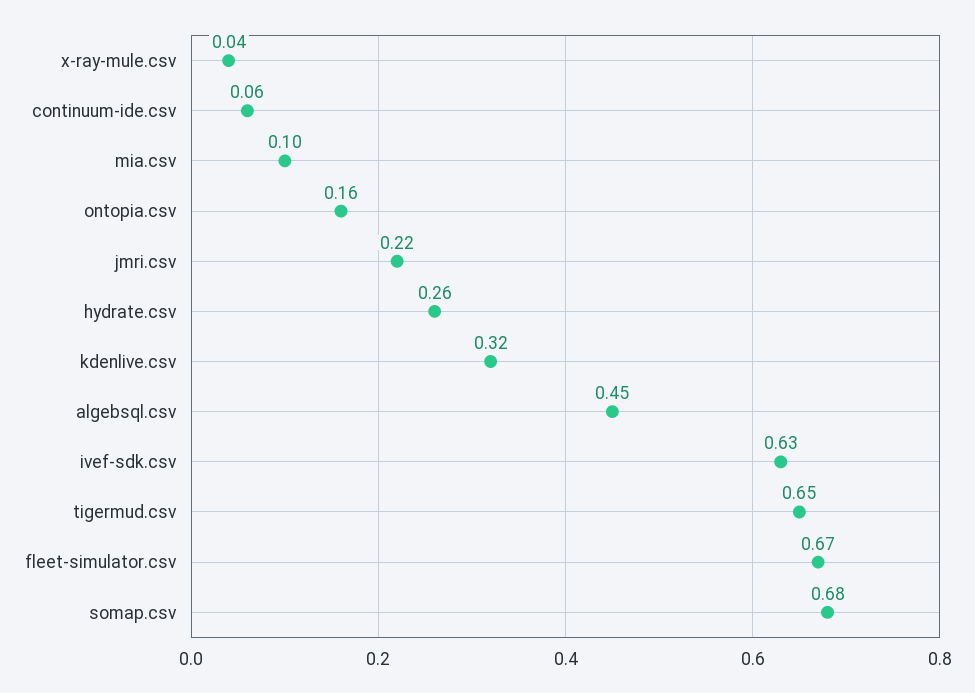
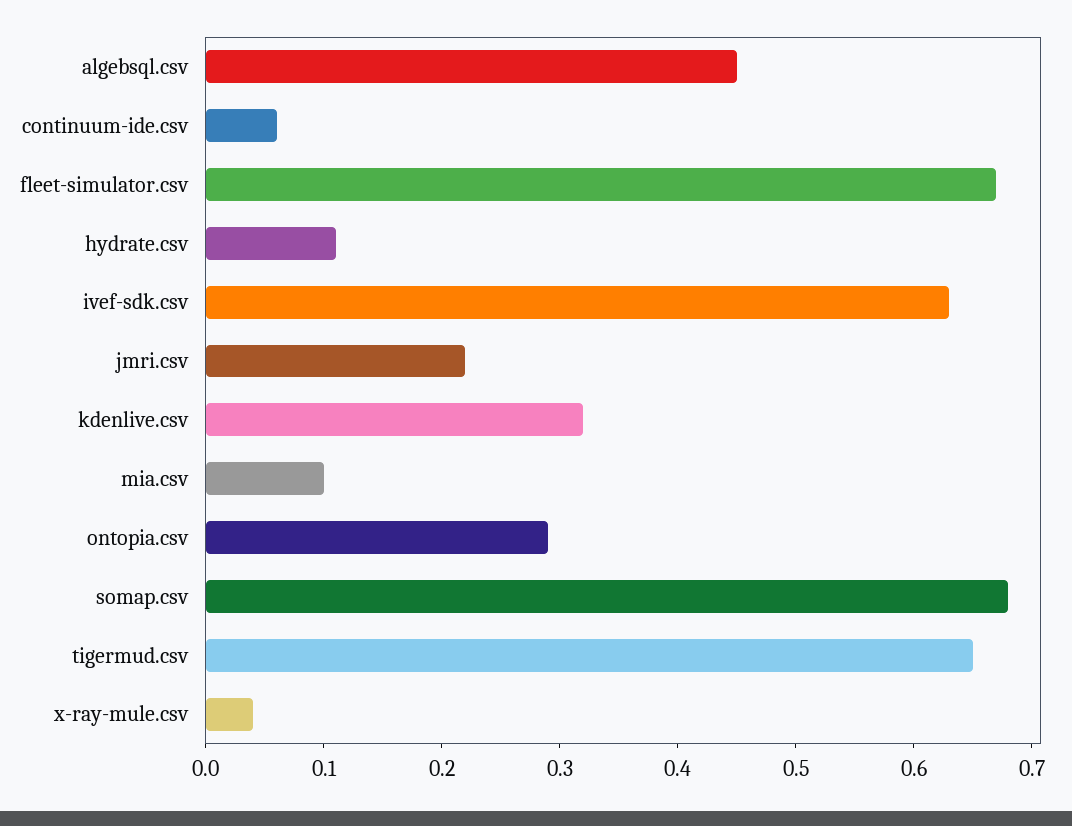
ontopia.csv: 0.16 -> 0.29
hydrate.csv: 0.26 -> 0.11

